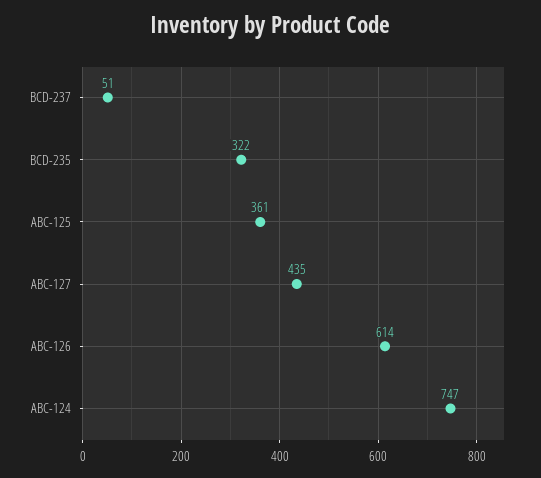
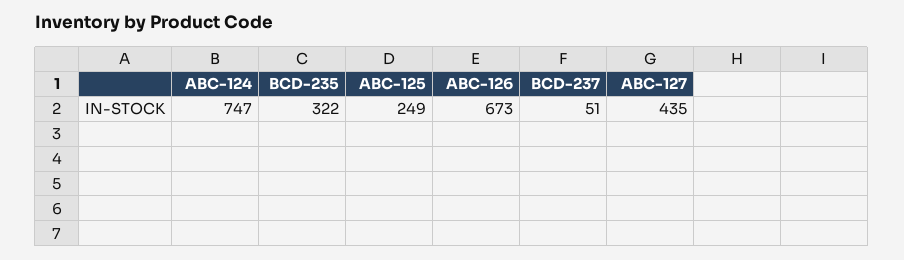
ABC-125: 361 -> 249
ABC-126: 614 -> 673

